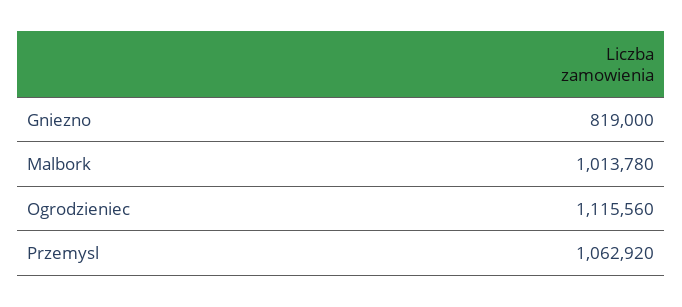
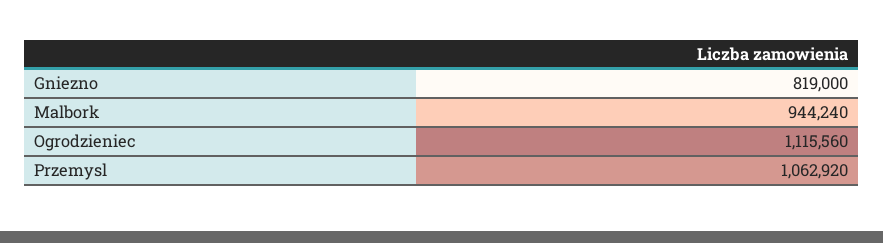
Malbork: 1013780 -> 944240

